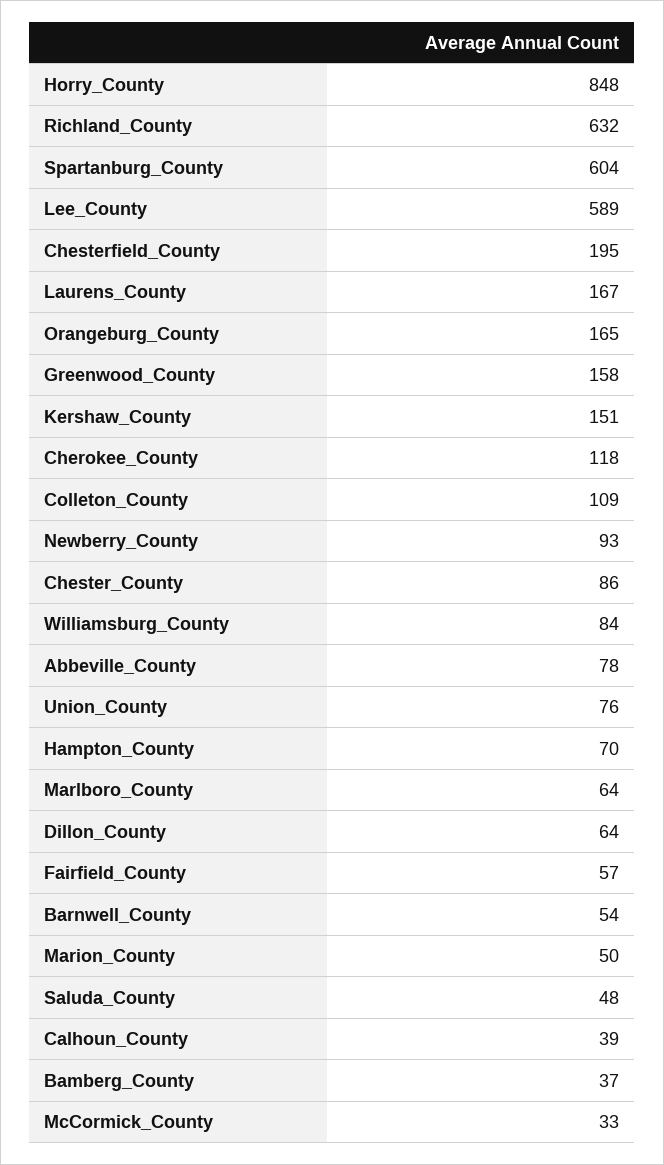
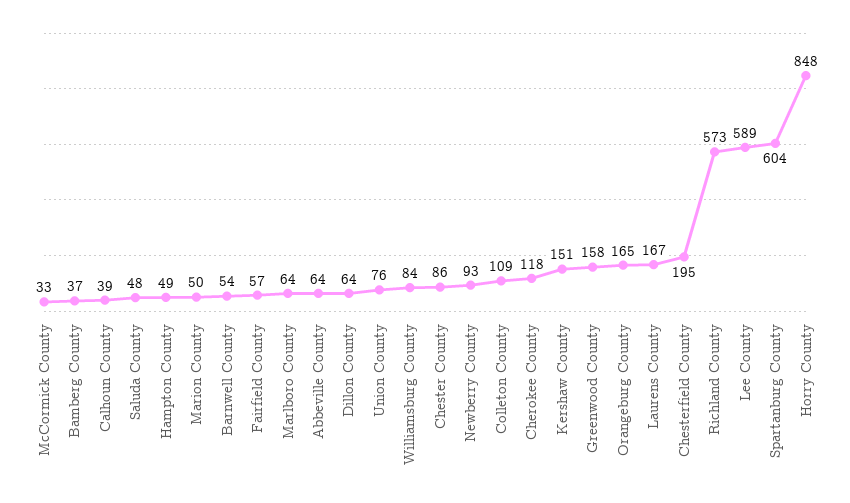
Richland_County: 632 -> 573
Abbeville_County: 78 -> 64
Hampton_County: 70 -> 49

